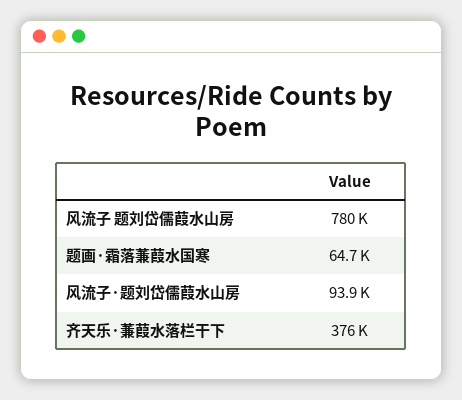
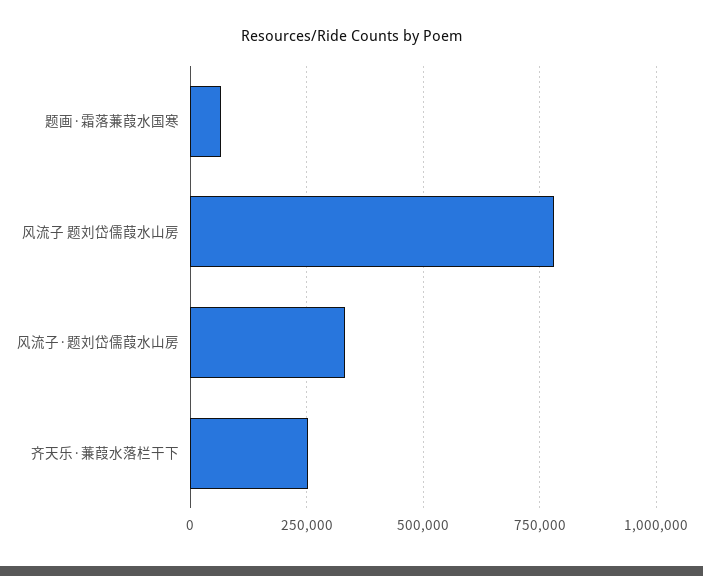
风流子·题刘岱儒葭水山房: 93900 -> 325000
齐天乐·蒹葭水落栏干下: 376000 -> 250000

